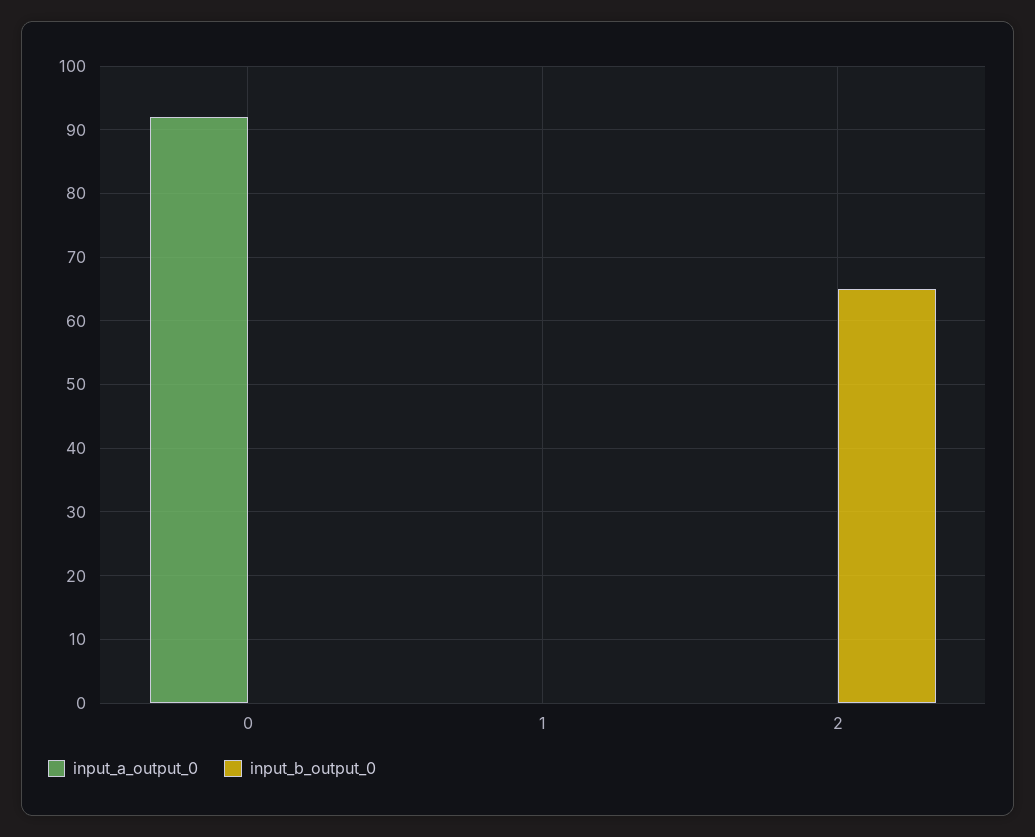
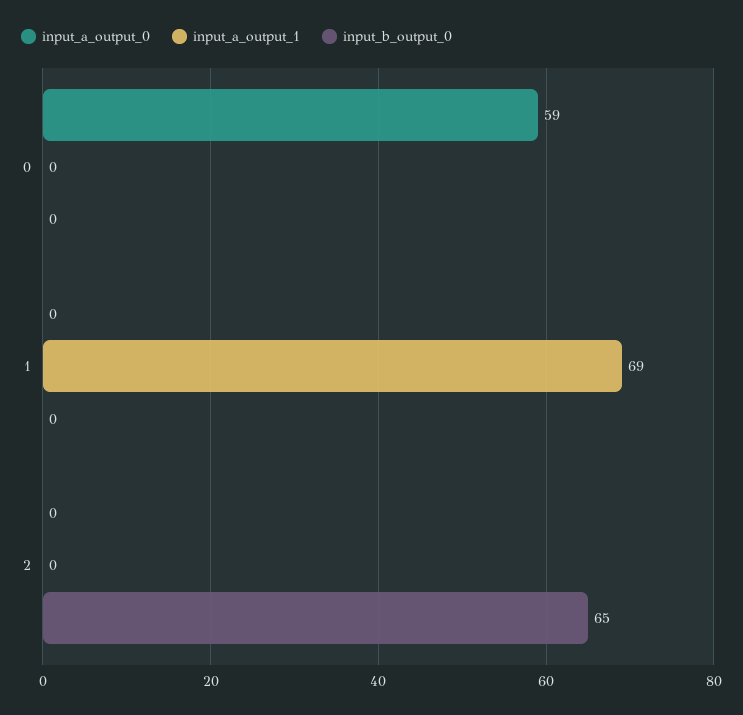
input_a_output_0, 0: 92 -> 59
input_a_output_1, 0: none -> 0
input_a_output_1, 1: none -> 69
input_a_output_1, 2: none -> 0

